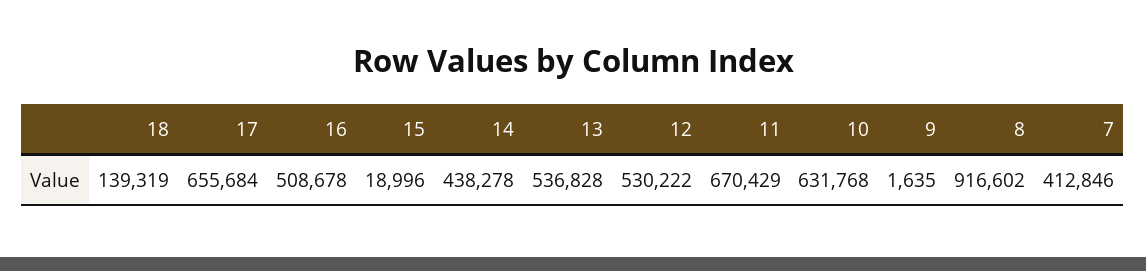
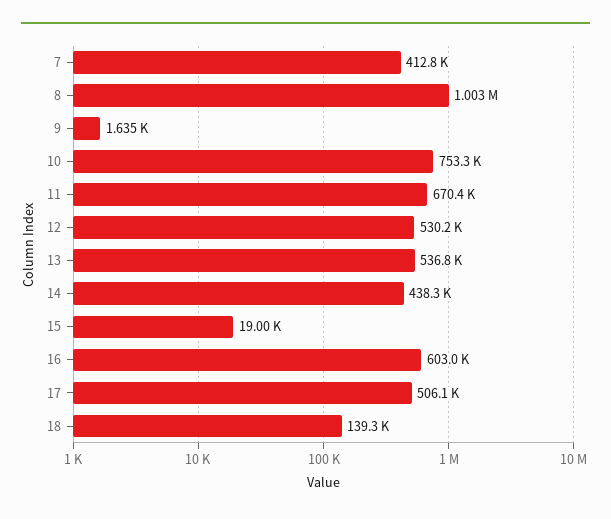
17: 655684 -> 506100
16: 508678 -> 603000
10: 631768 -> 753300
8: 916602 -> 1003000

